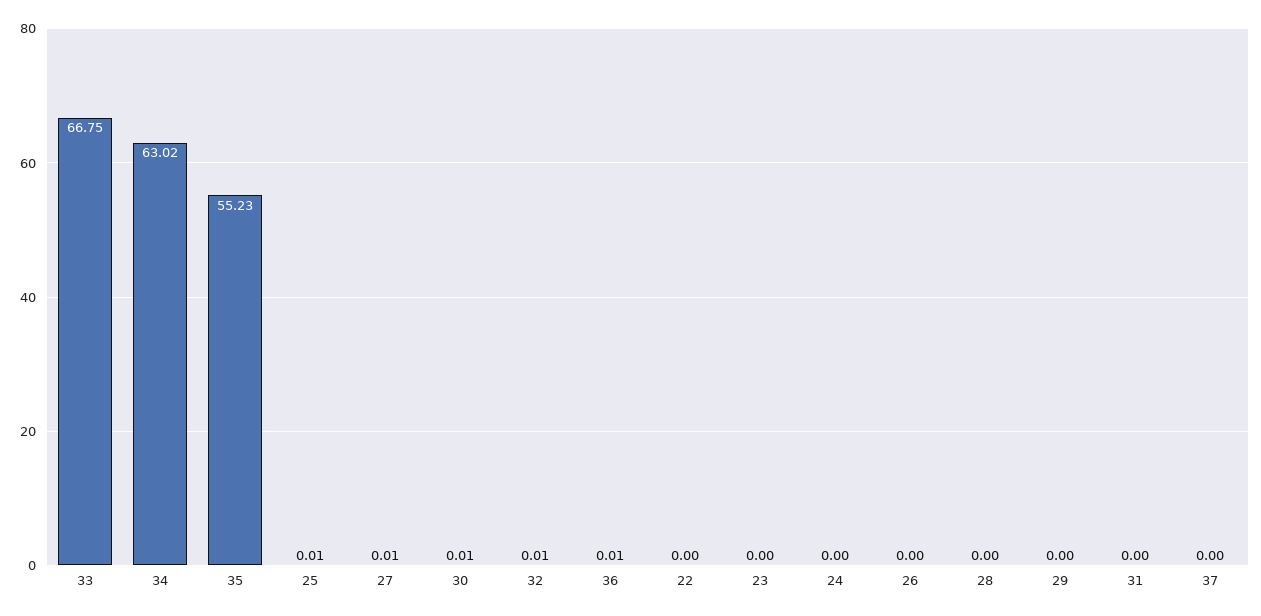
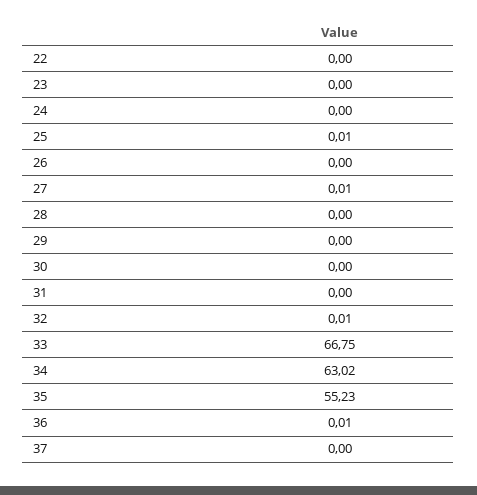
30: 0.01 -> 0

